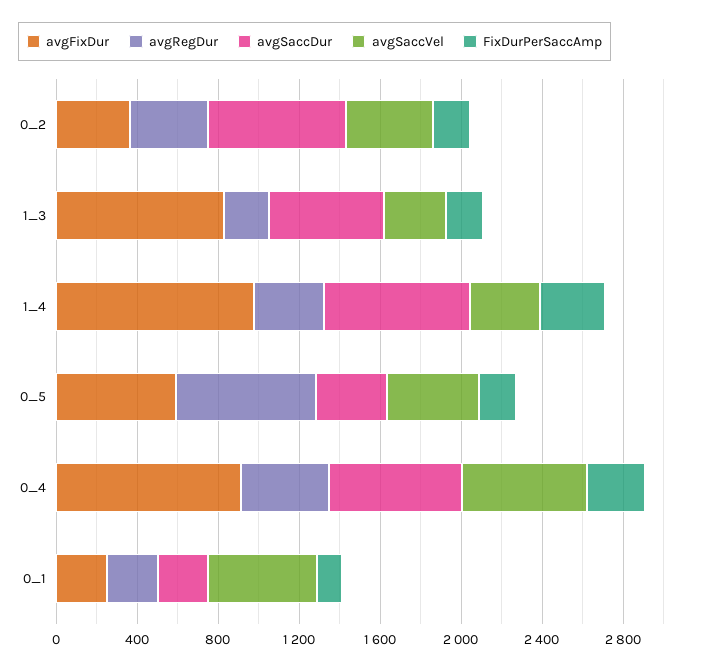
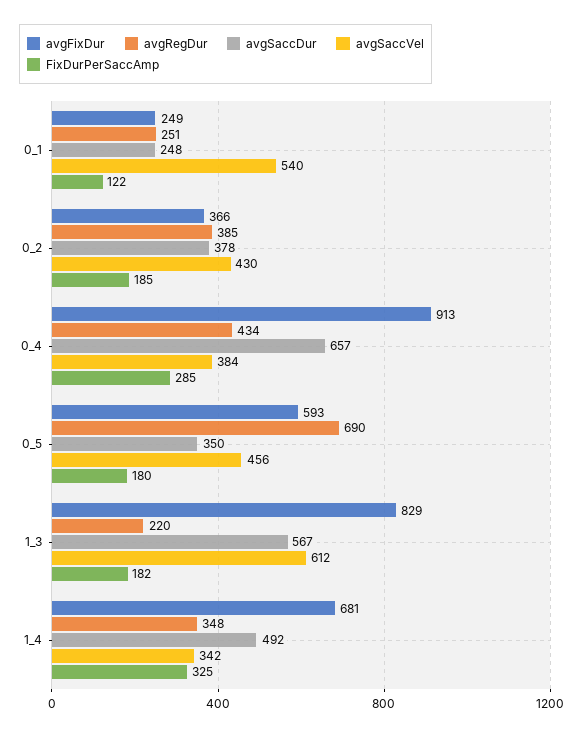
avgSaccDur, 0_2: 700 -> 378
avgSaccVel, 1_3: 300 -> 612
avgFixDur, 1_4: 1000 -> 681
avgSaccDur, 1_4: 700 -> 492
avgSaccVel, 0_4: 600 -> 384

